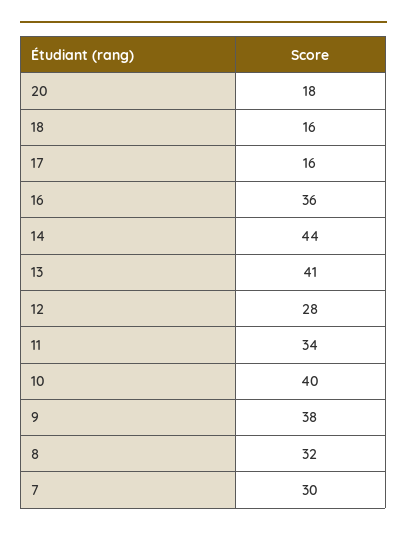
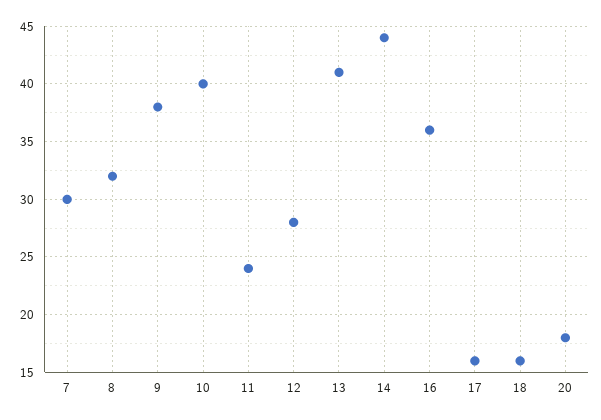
11: 34 -> 24

